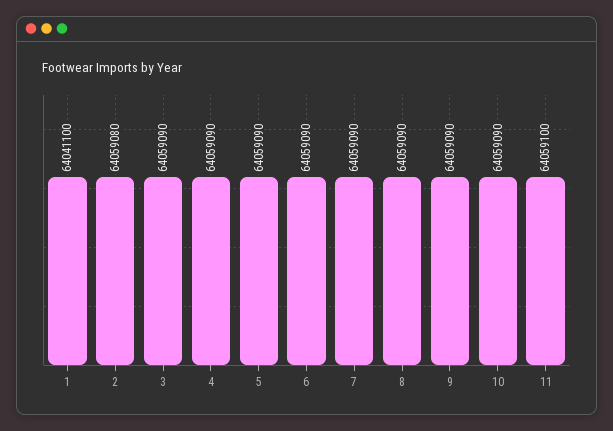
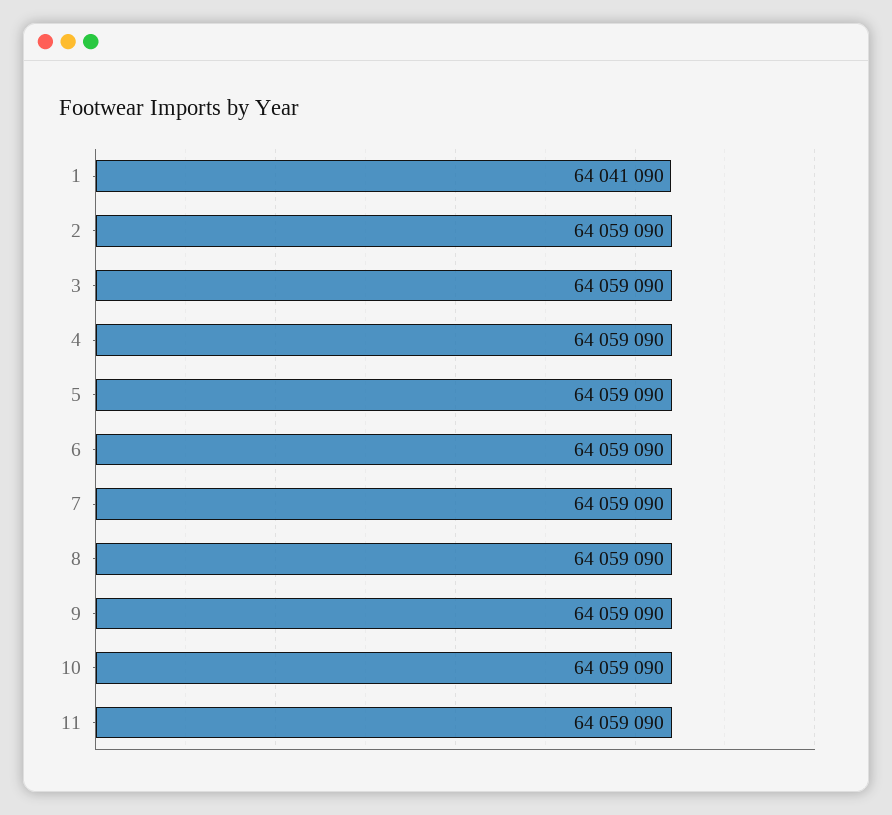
1: 64041100 -> 64041090
2: 64059080 -> 64059090
11: 64059100 -> 64059090

